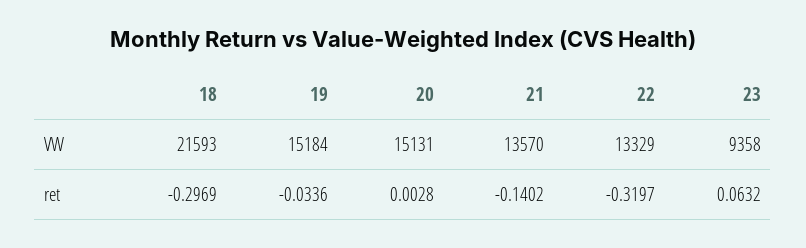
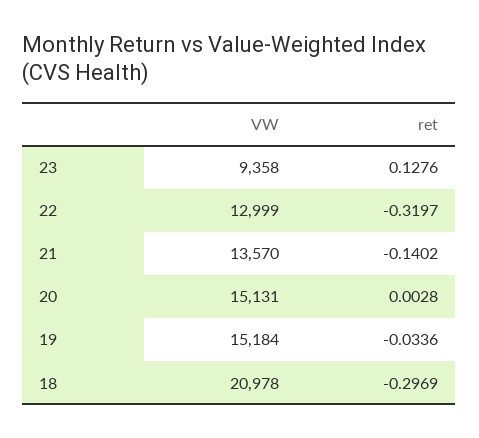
18, VW: 21593 -> 20978
22, VW: 13329 -> 12999
23, ret: 0.0632 -> 0.1276

